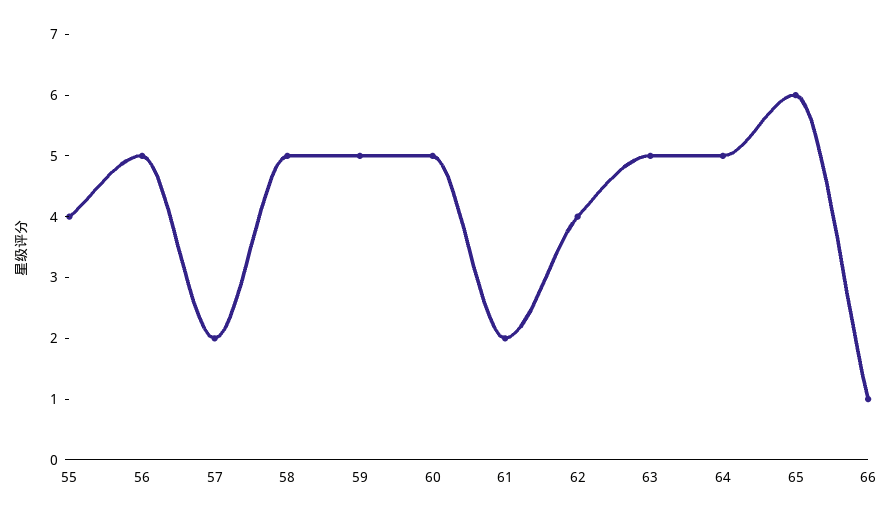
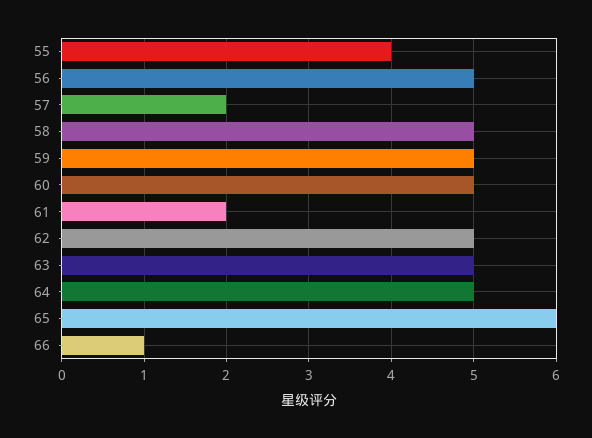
62: 4 -> 5

